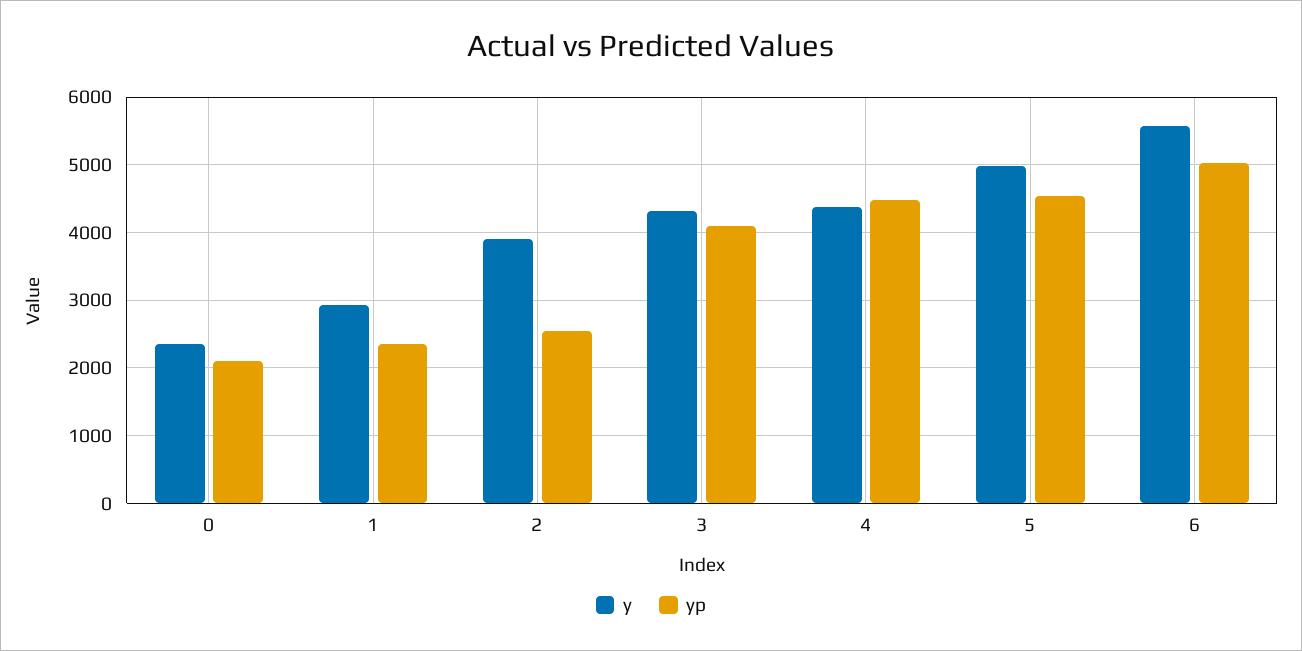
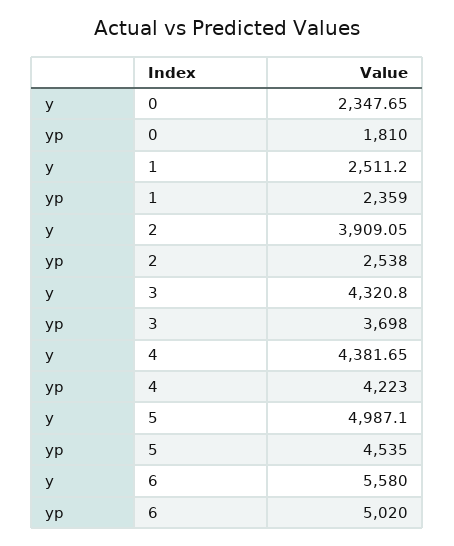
yp, 0: 2100 -> 1810
y, 1: 2900 -> 2511.2
yp, 3: 4100 -> 3698
yp, 4: 4500 -> 4223

